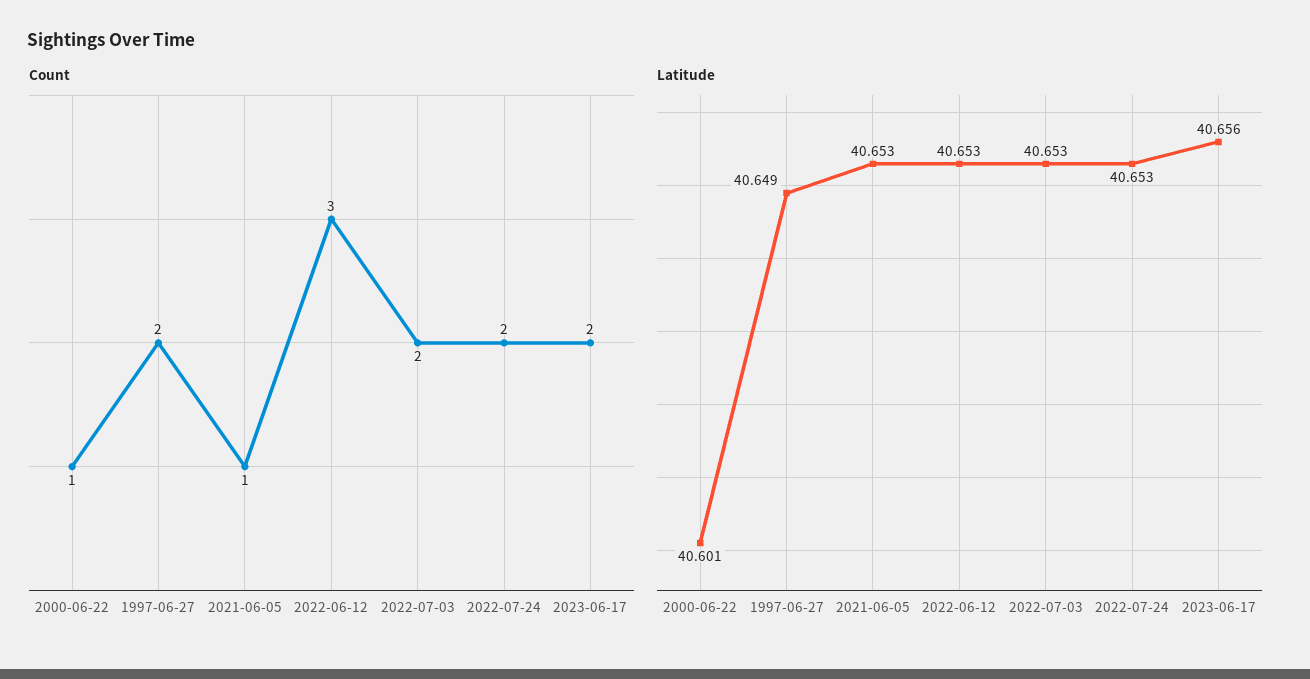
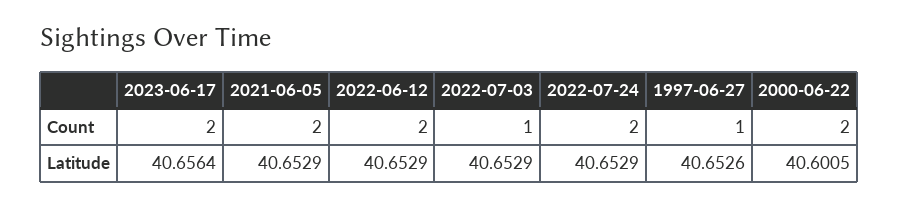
Count, 2000-06-22: 1 -> 2
Count, 1997-06-27: 2 -> 1
Count, 2021-06-05: 1 -> 2
Count, 2022-06-12: 3 -> 2
Count, 2022-07-03: 2 -> 1
Latitude, 1997-06-27: 40.649 -> 40.6526

